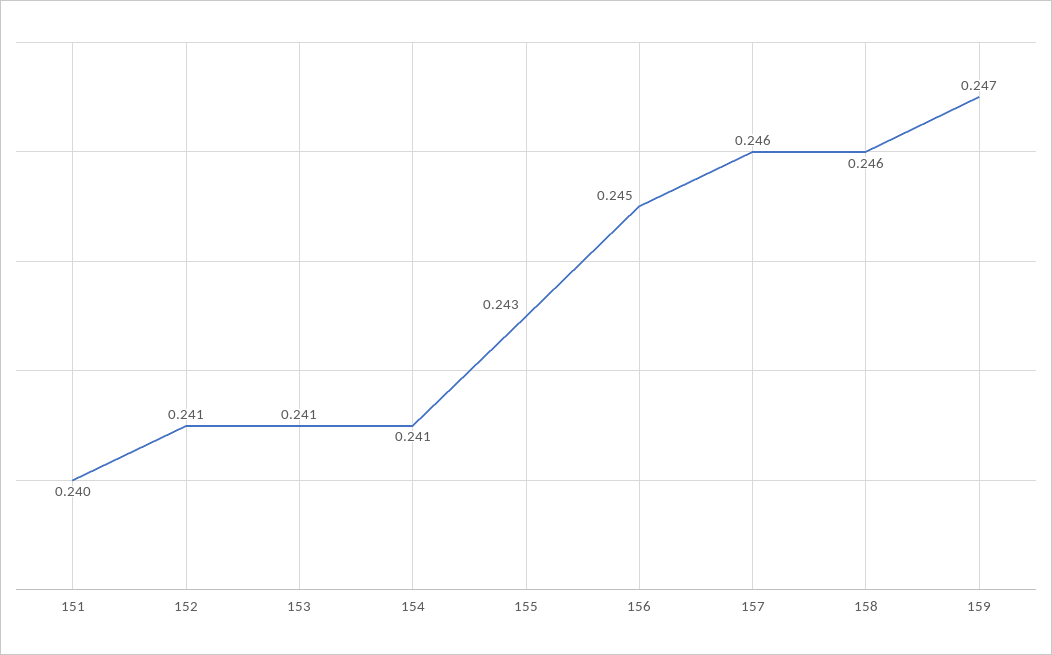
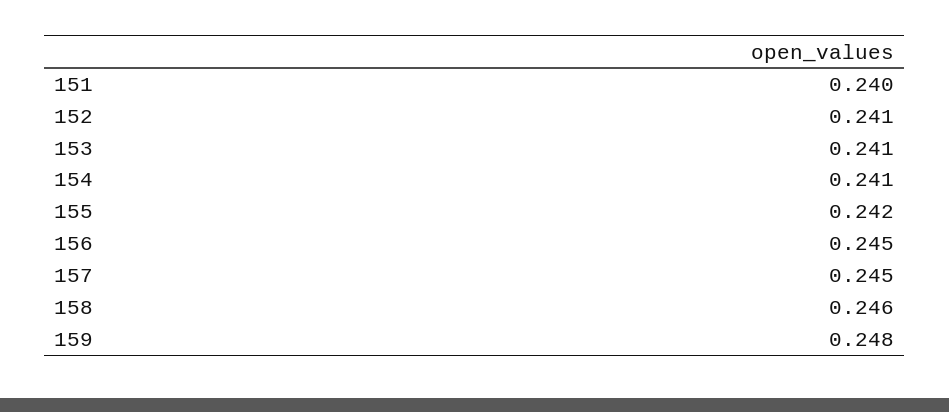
155: 0.243 -> 0.242
157: 0.246 -> 0.245
159: 0.247 -> 0.248

